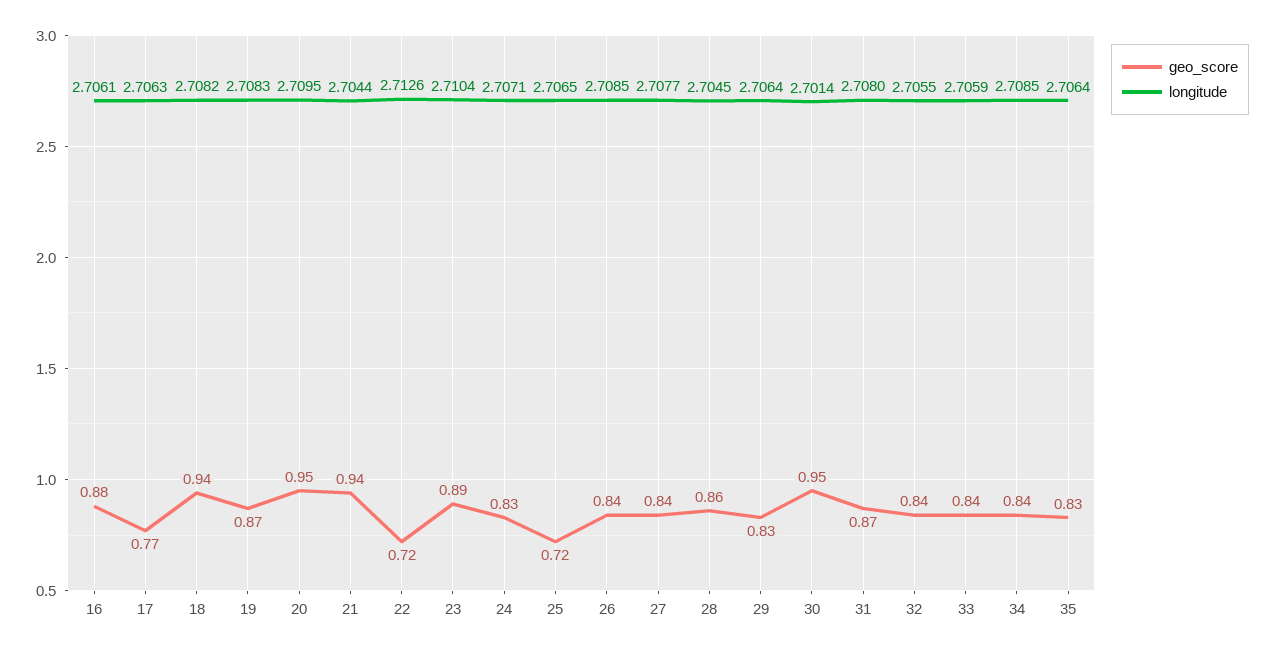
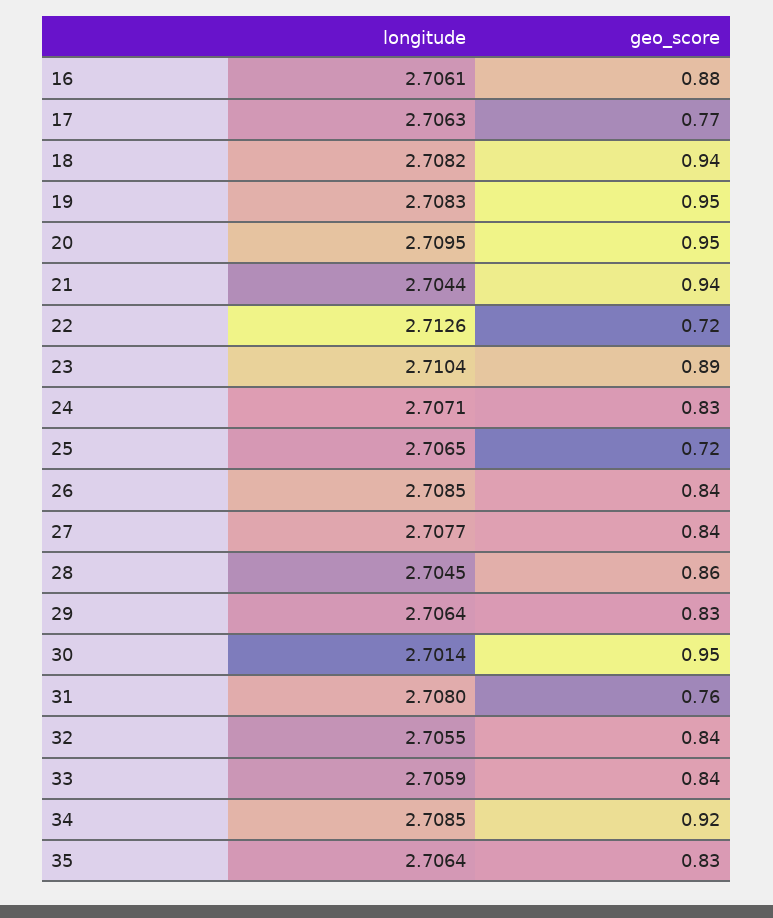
geo_score, 19: 0.87 -> 0.95
geo_score, 31: 0.87 -> 0.76
geo_score, 34: 0.84 -> 0.92

